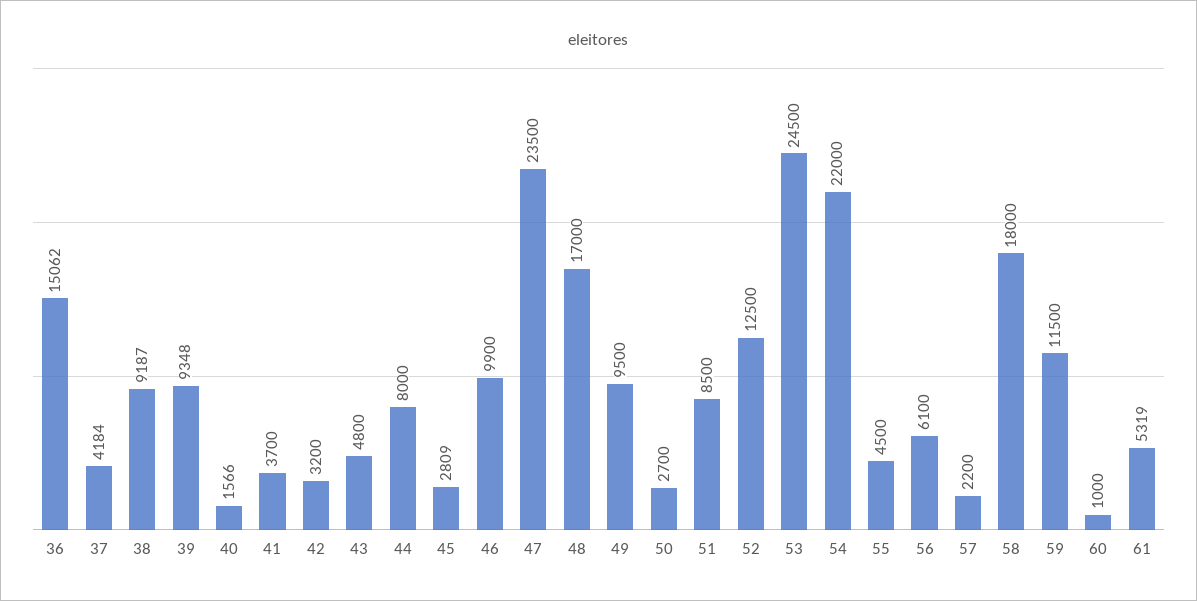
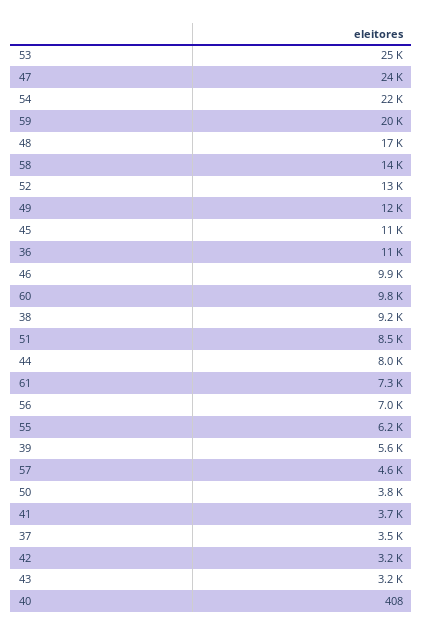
36: 15062 -> 11000
37: 4184 -> 3500
39: 9348 -> 5600
40: 1566 -> 408
43: 4800 -> 3200
45: 2809 -> 11000
49: 9500 -> 12000
50: 2700 -> 3800
55: 4500 -> 6200
56: 6100 -> 7000
57: 2200 -> 4600
58: 18000 -> 14000
59: 11500 -> 20000
60: 1000 -> 9800
61: 5319 -> 7300

